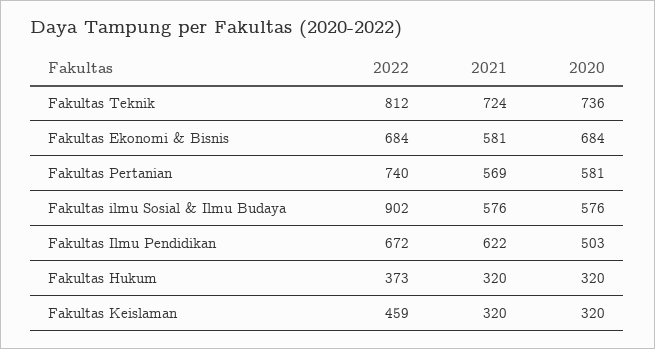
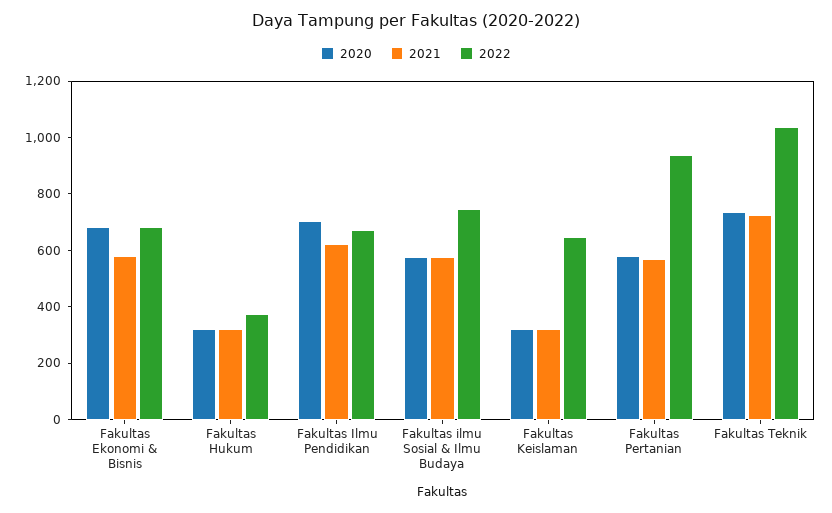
2022, Fakultas Teknik: 812 -> 1050
2022, Fakultas Pertanian: 740 -> 950
2022, Fakultas ilmu Sosial & Ilmu Budaya: 902 -> 750
2020, Fakultas Ilmu Pendidikan: 503 -> 700
2022, Fakultas Keislaman: 459 -> 650

